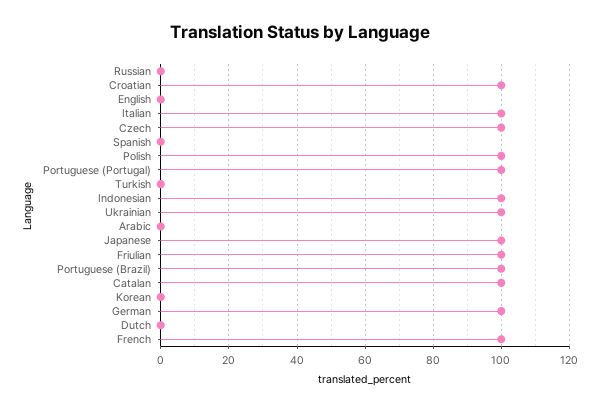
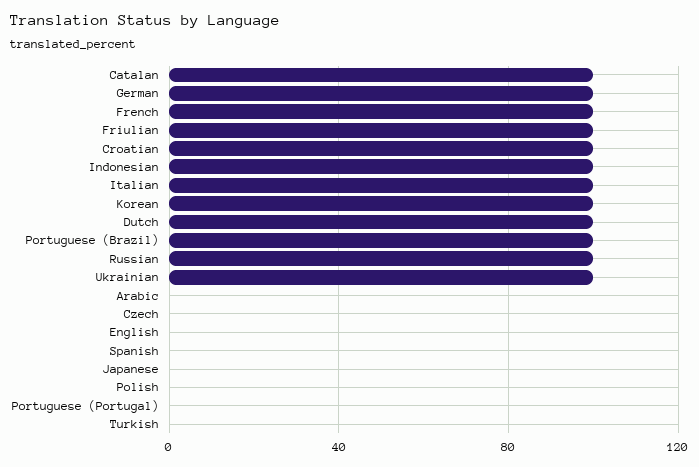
Russian: 0 -> 100
Czech: 100 -> 0
Polish: 100 -> 0
Portuguese (Portugal): 100 -> 0
Japanese: 100 -> 0
Korean: 0 -> 100
Dutch: 0 -> 100

